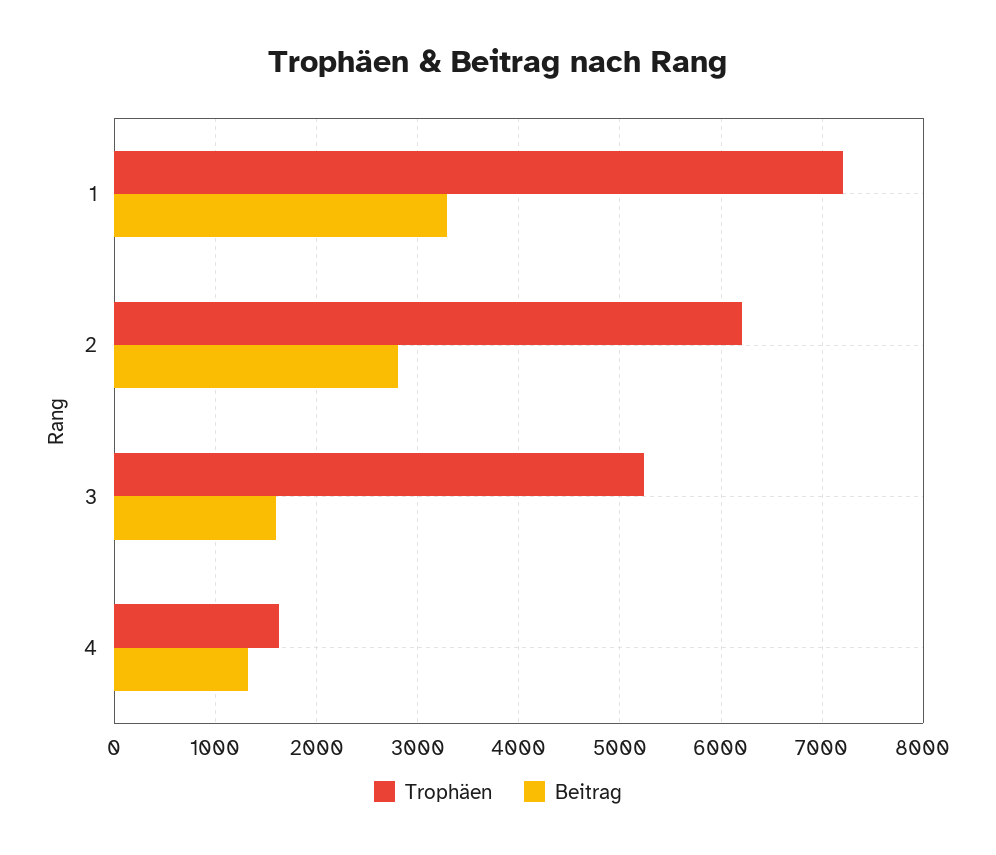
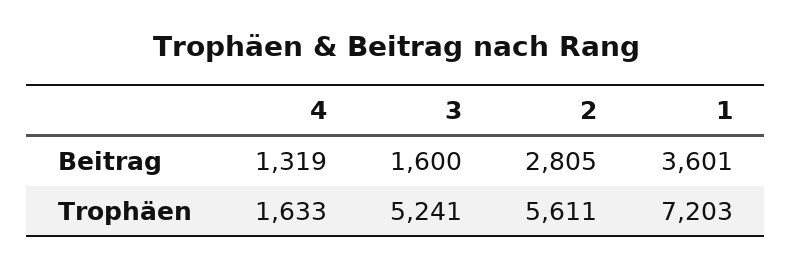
Beitrag, 1: 3300 -> 3601
Trophäen, 2: 6200 -> 5611

